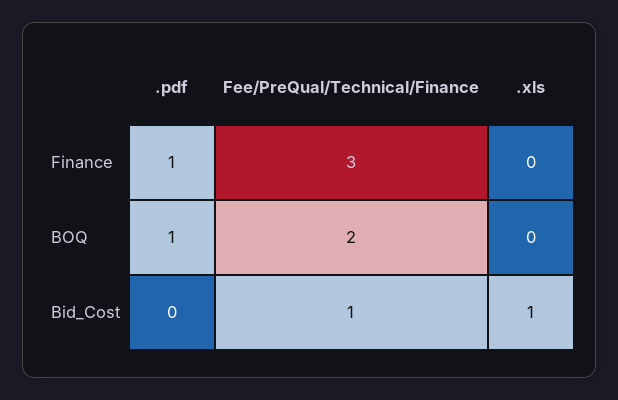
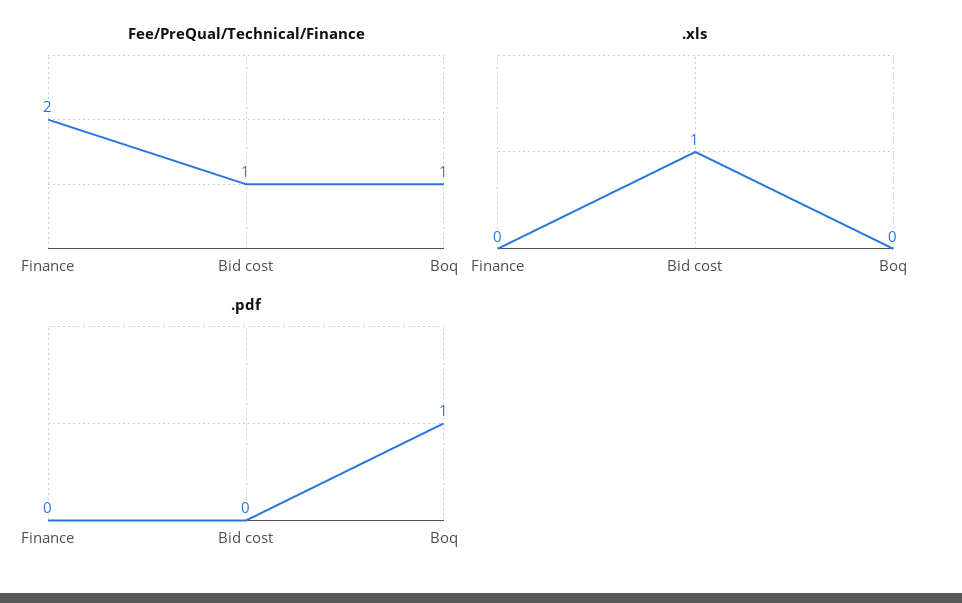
.pdf, Finance: 1 -> 0
Fee/PreQual/Technical/Finance, Finance: 3 -> 2
Fee/PreQual/Technical/Finance, BOQ: 2 -> 1

